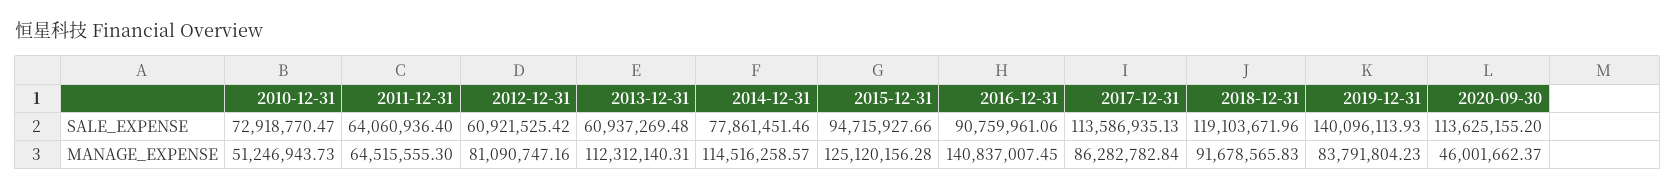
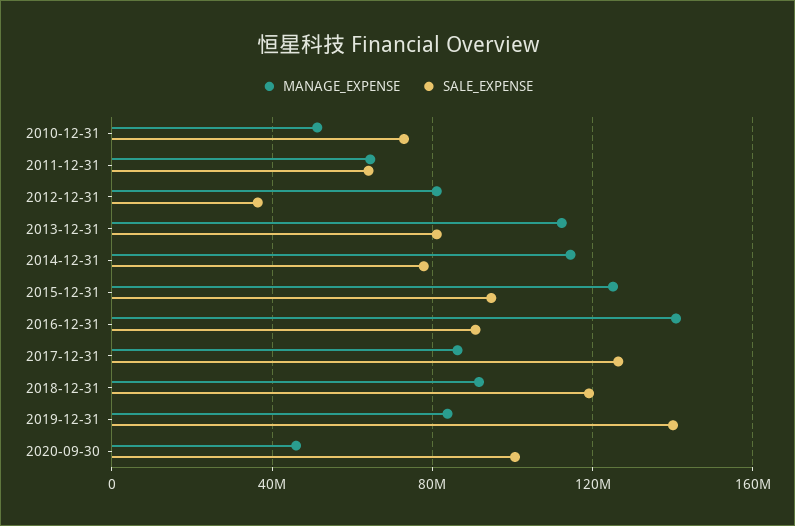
SALE_EXPENSE, 2012-12-31: 60921525.42 -> 35000000
SALE_EXPENSE, 2013-12-31: 60937269.48 -> 80000000
SALE_EXPENSE, 2017-12-31: 113586935.13 -> 125000000
SALE_EXPENSE, 2020-09-30: 113625155.2 -> 100000000

